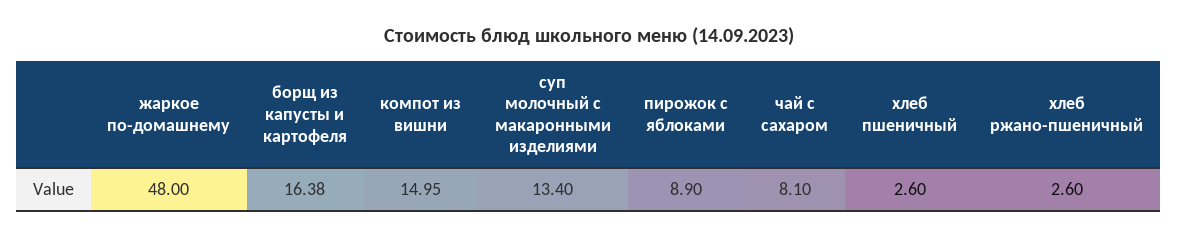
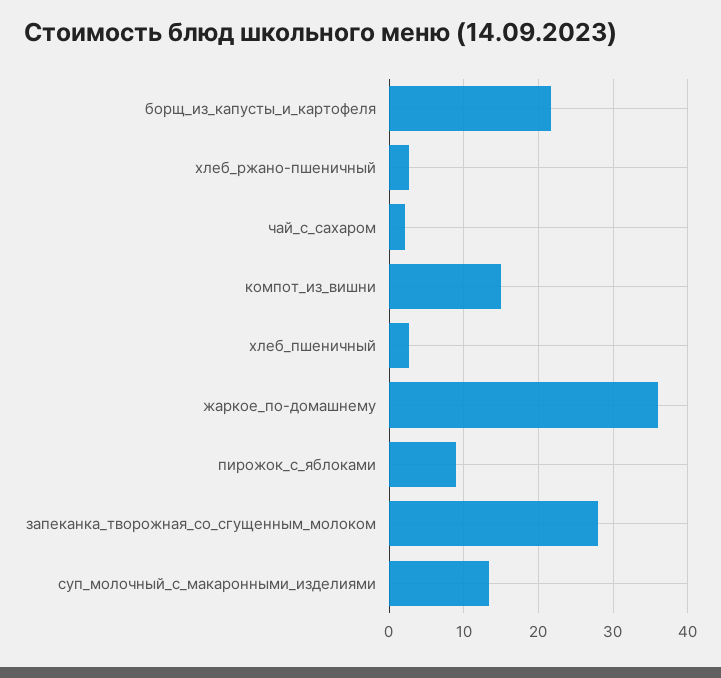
жаркое по-домашнему: 48 -> 36
борщ из капусты и картофеля: 16.38 -> 22
чай с сахаром: 8.1 -> 2
запеканка_творожная_со_сгущенным_молоком: none -> 28

